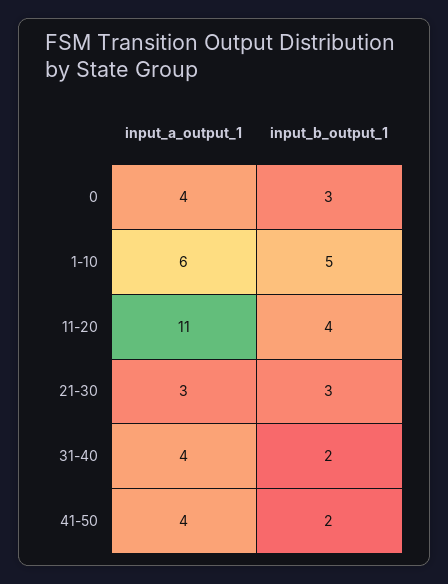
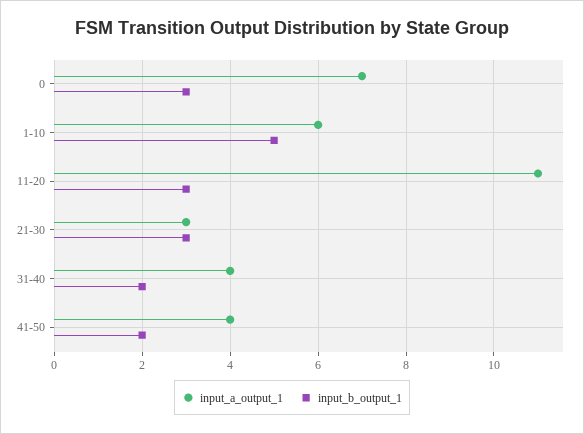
input_a_output_1, 0: 4 -> 7
input_b_output_1, 11-20: 4 -> 3

